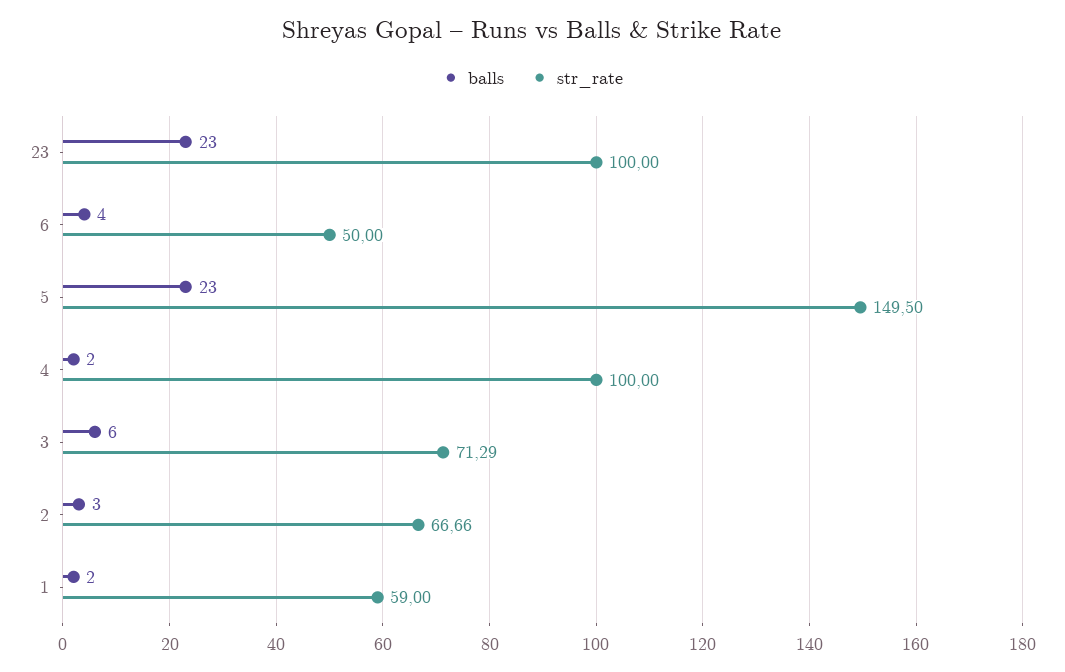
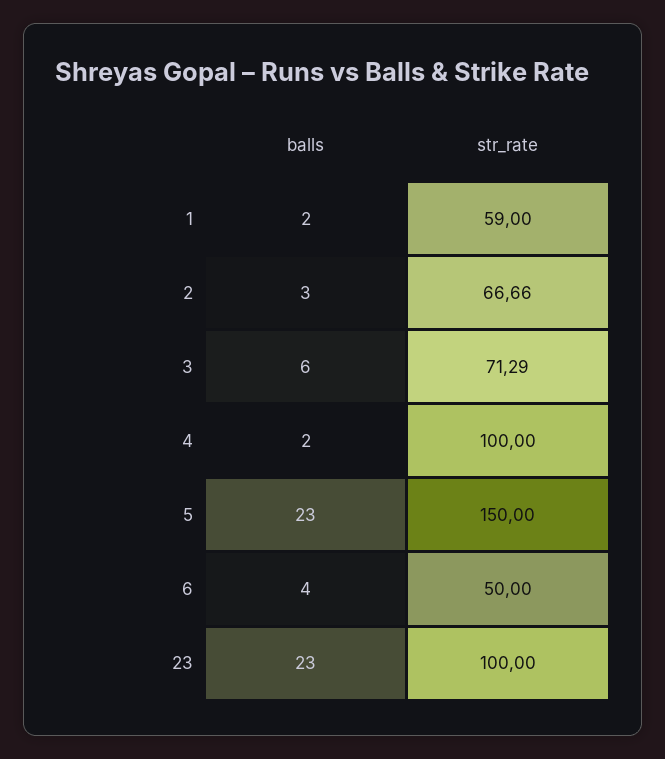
str_rate, 5: 149.5 -> 150

